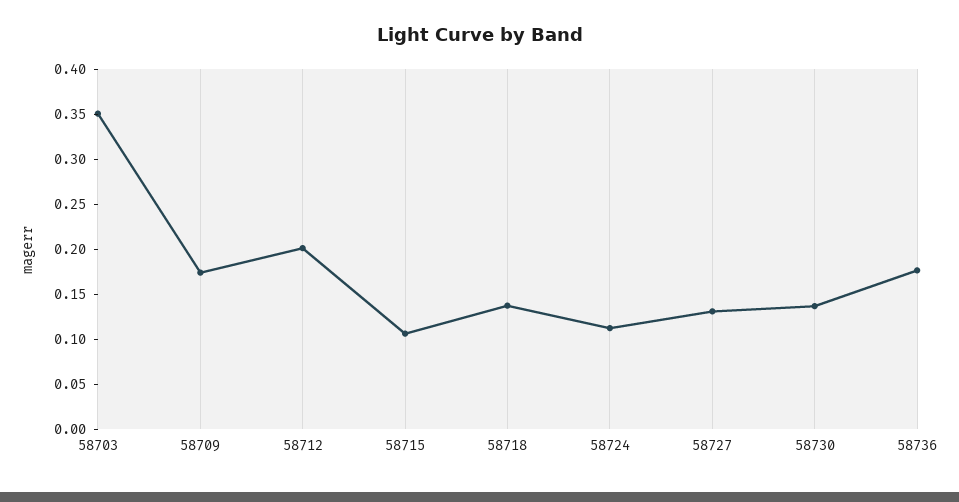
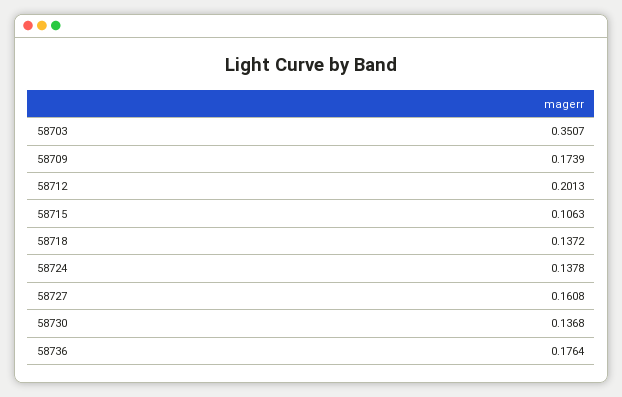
58724: 0.11 -> 0.1378
58727: 0.13 -> 0.1608

